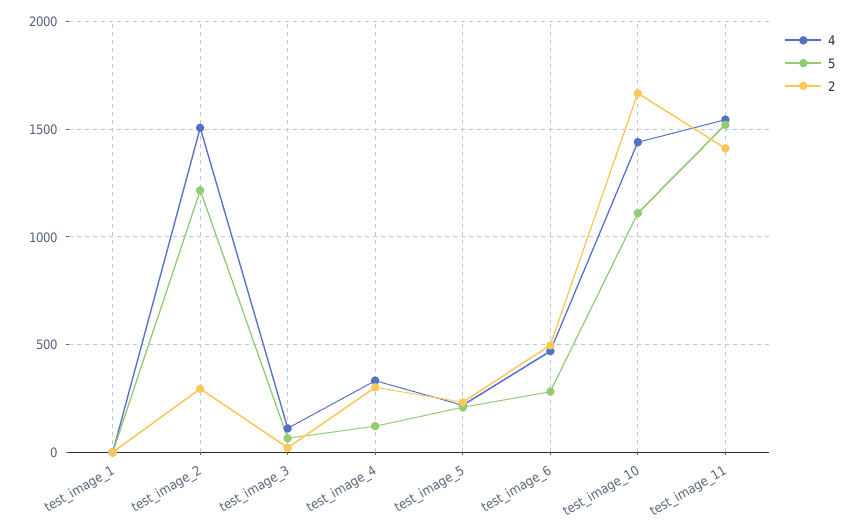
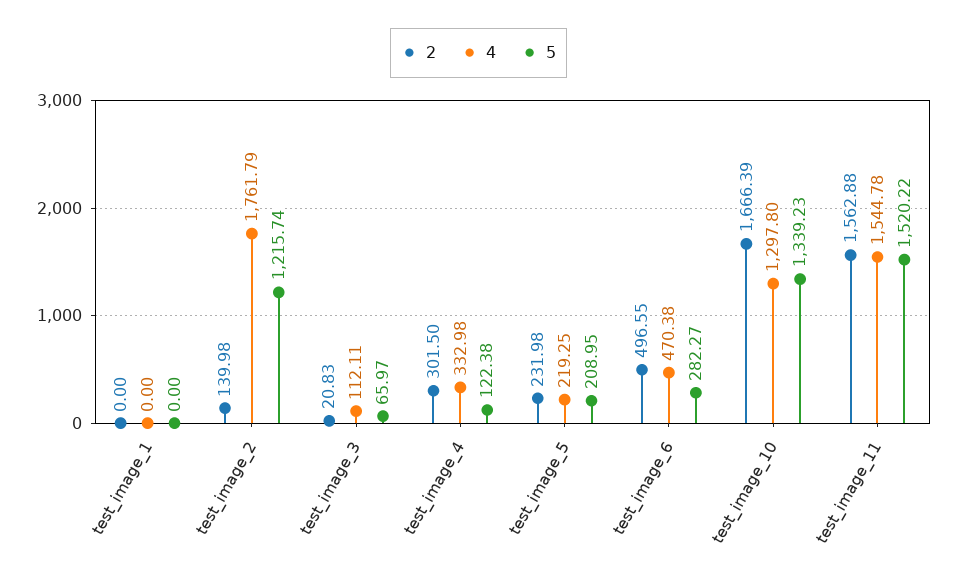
4, test_image_2: 1500 -> 1761.79
2, test_image_2: 300 -> 139.98
4, test_image_10: 1450 -> 1297.8
5, test_image_10: 1100 -> 1339.23
2, test_image_11: 1400 -> 1562.88

